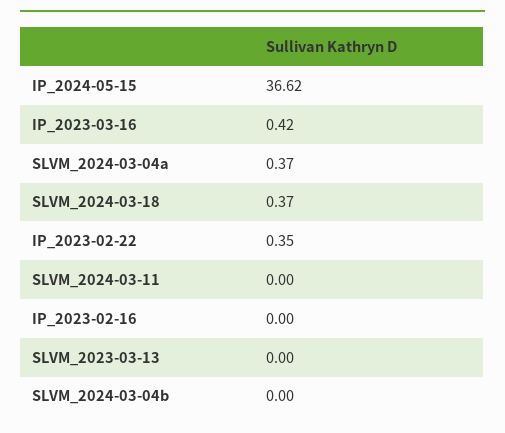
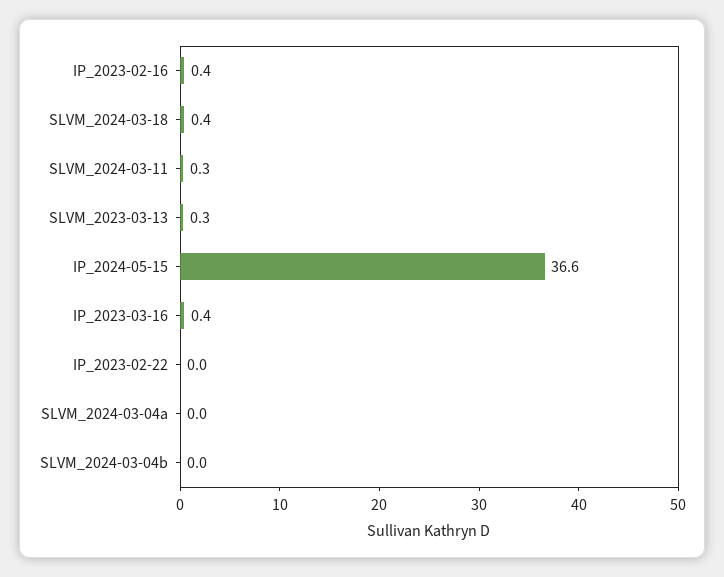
SLVM_2024-03-04a: 0.37 -> 0
IP_2023-02-22: 0.35 -> 0
SLVM_2024-03-11: 0 -> 0.3
IP_2023-02-16: 0 -> 0.4
SLVM_2023-03-13: 0 -> 0.3

